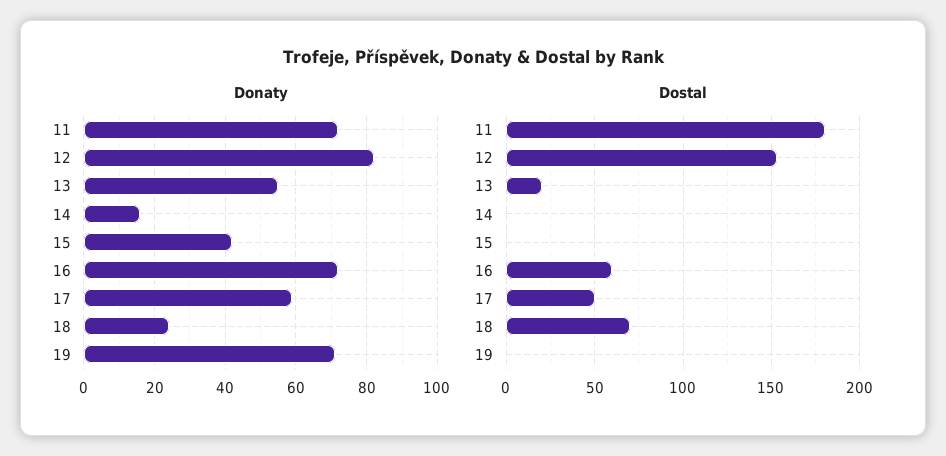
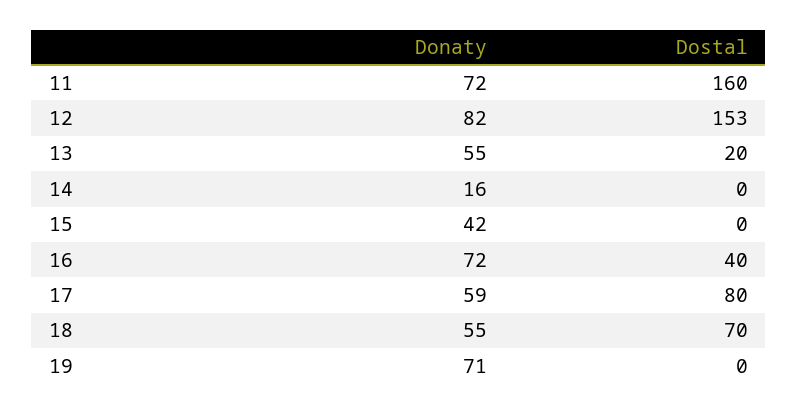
Donaty, 18: 25 -> 55
Dostal, 11: 180 -> 160
Dostal, 16: 60 -> 40
Dostal, 17: 50 -> 80

